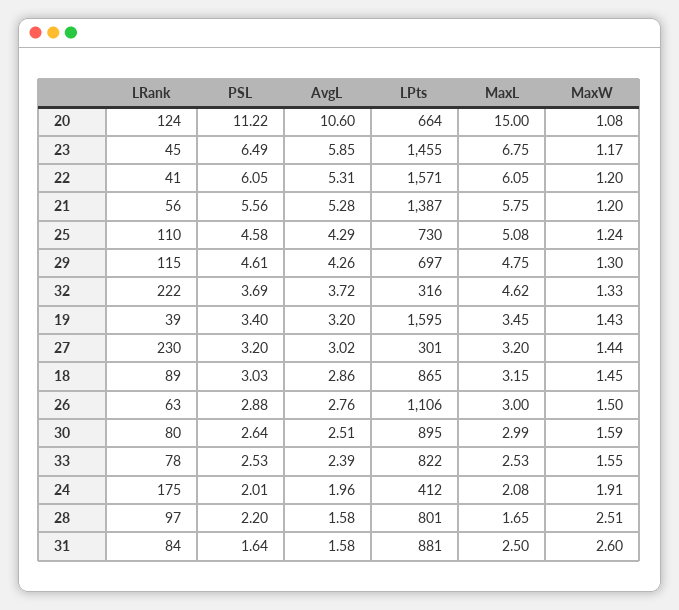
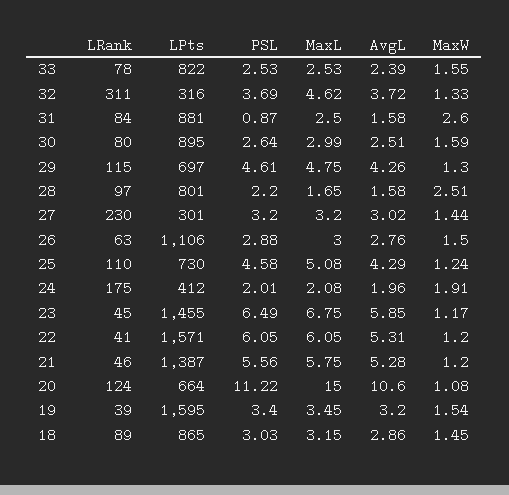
LRank, 21: 56 -> 46
LRank, 32: 222 -> 311
MaxW, 19: 1.43 -> 1.54
PSL, 31: 1.64 -> 0.87

